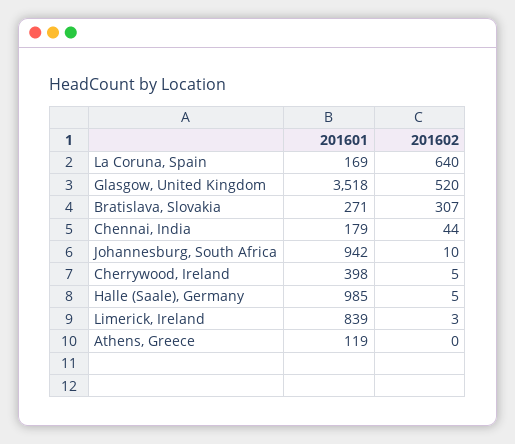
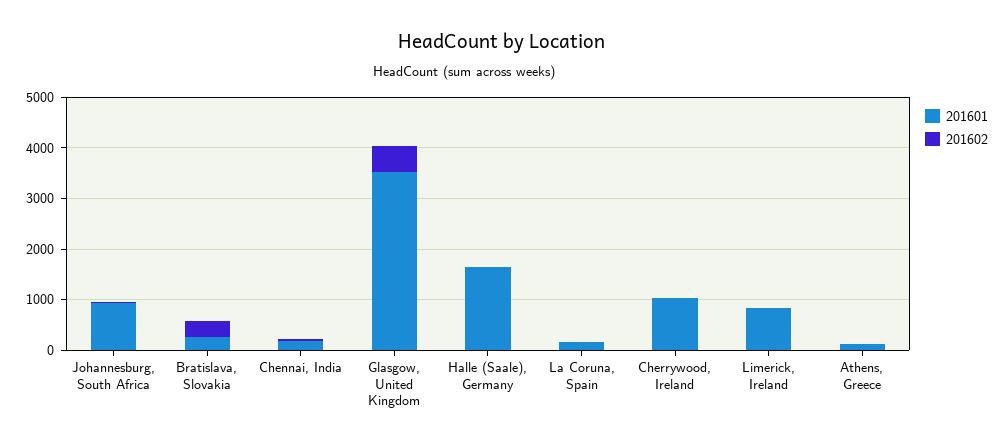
201602, La Coruna, Spain: 640 -> 0
201601, Cherrywood, Ireland: 398 -> 1000
201601, Halle (Saale), Germany: 985 -> 1600

